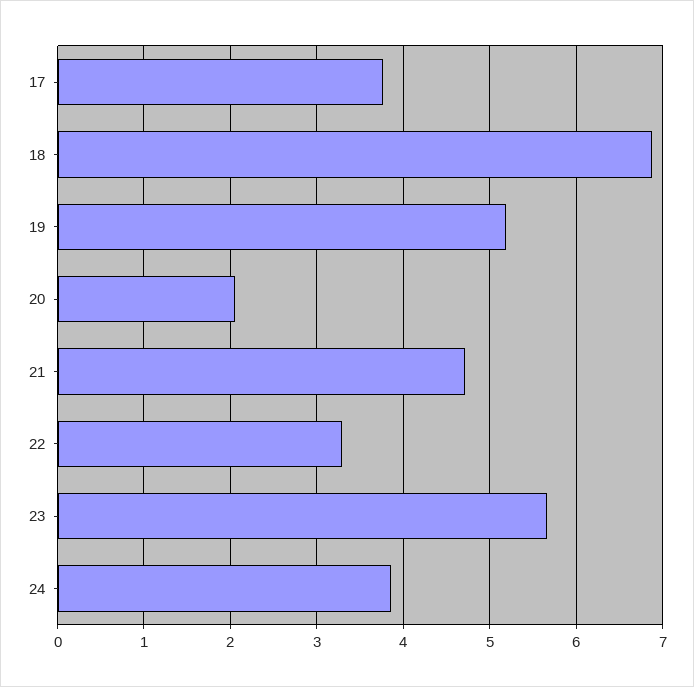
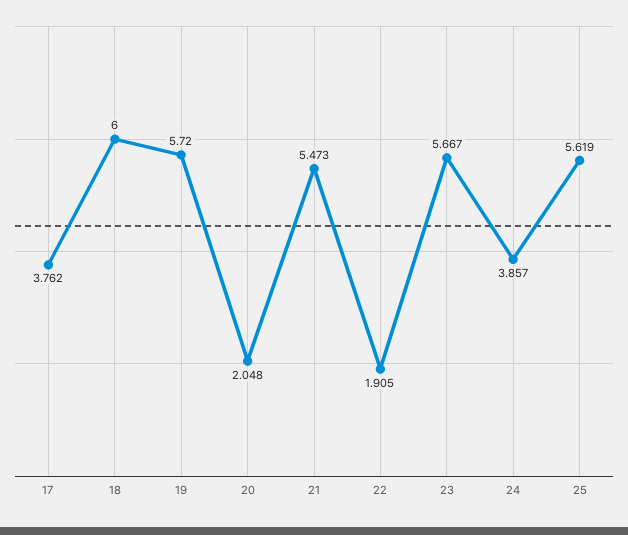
18: 6.9 -> 6
19: 5.2 -> 5.72
21: 4.7 -> 5.473
22: 3.3 -> 1.905
25: none -> 5.619

